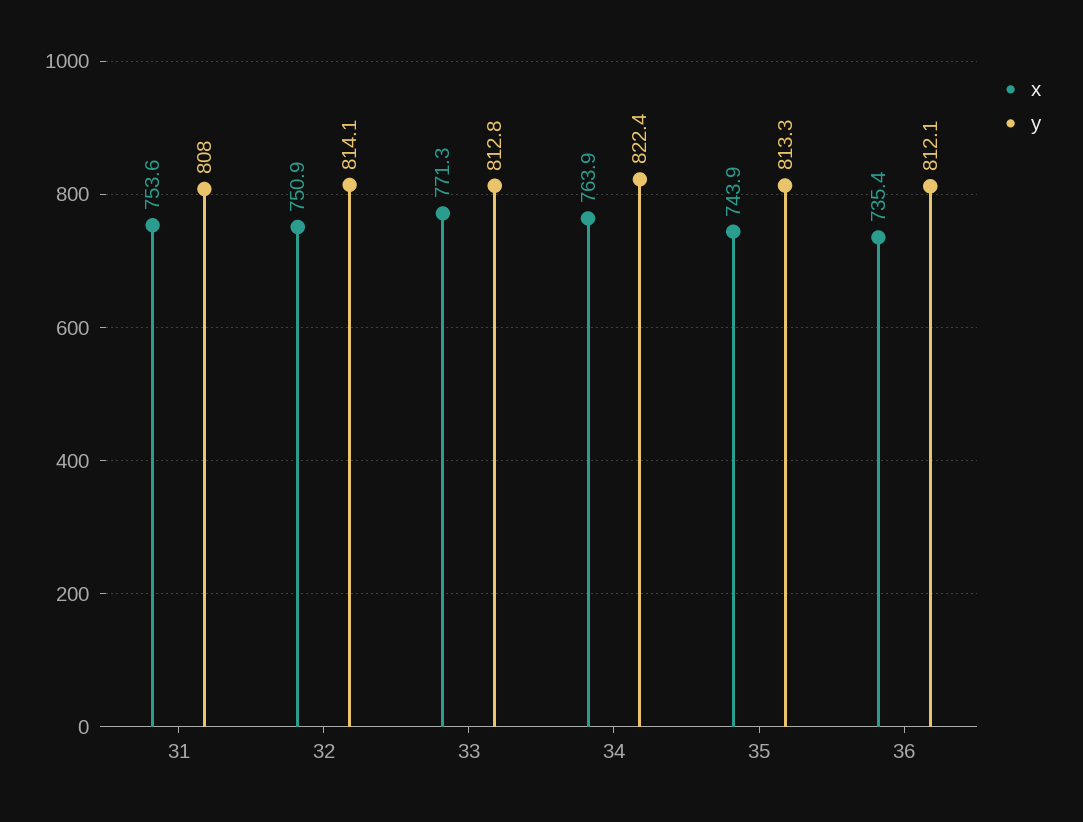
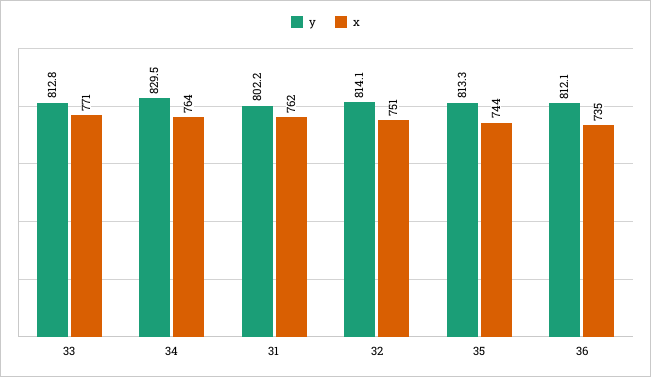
x, 31: 753.6 -> 762
y, 31: 808 -> 802.2
y, 34: 822.4 -> 829.5

